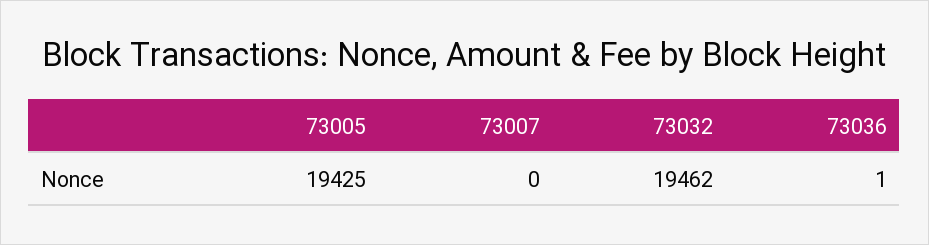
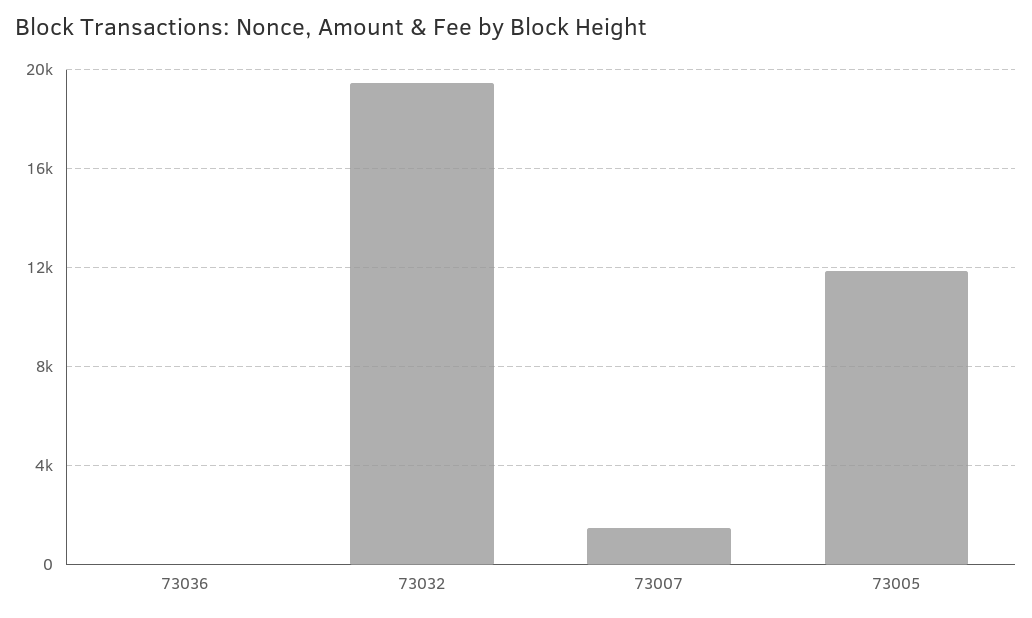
73005: 19425 -> 12000
73007: 0 -> 1500

